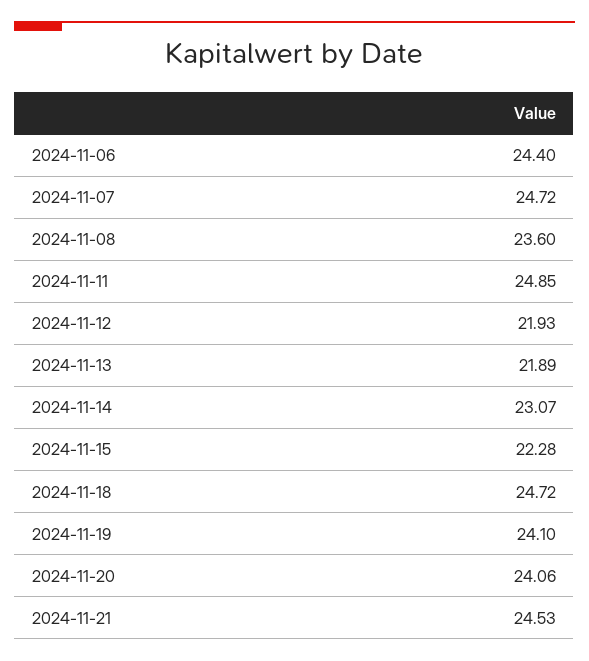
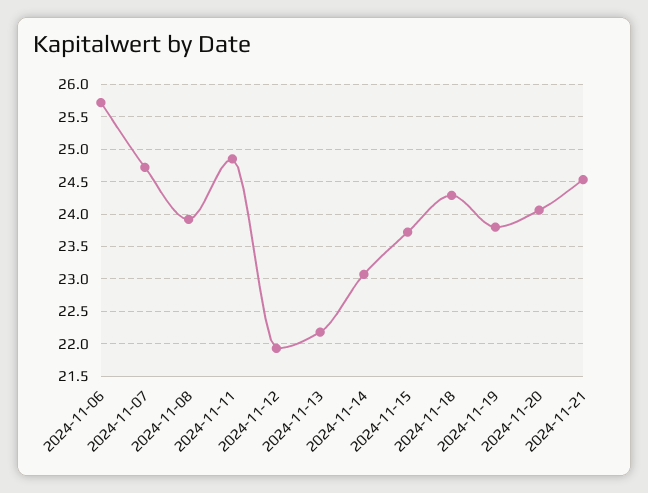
2024-11-06: 24.4 -> 25.7
2024-11-08: 23.6 -> 23.9
2024-11-13: 21.89 -> 22.2
2024-11-15: 22.28 -> 23.7
2024-11-18: 24.72 -> 24.3
2024-11-19: 24.1 -> 23.8

